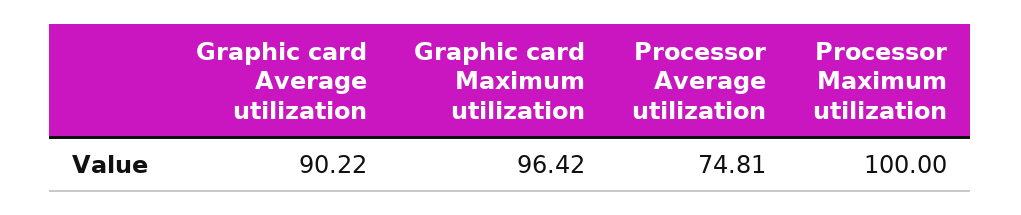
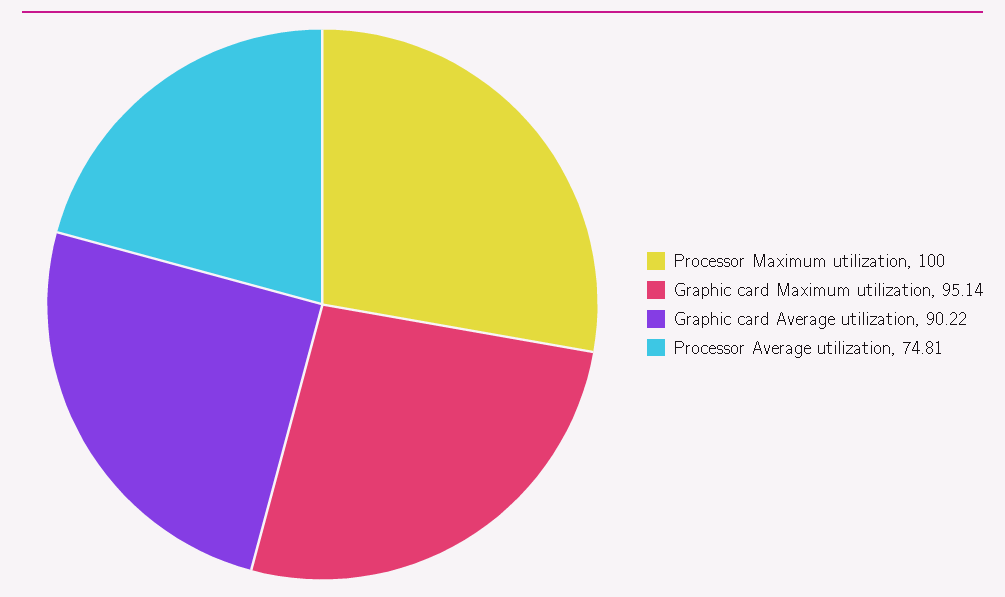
Graphic card Maximum utilization: 96.42 -> 95.14

